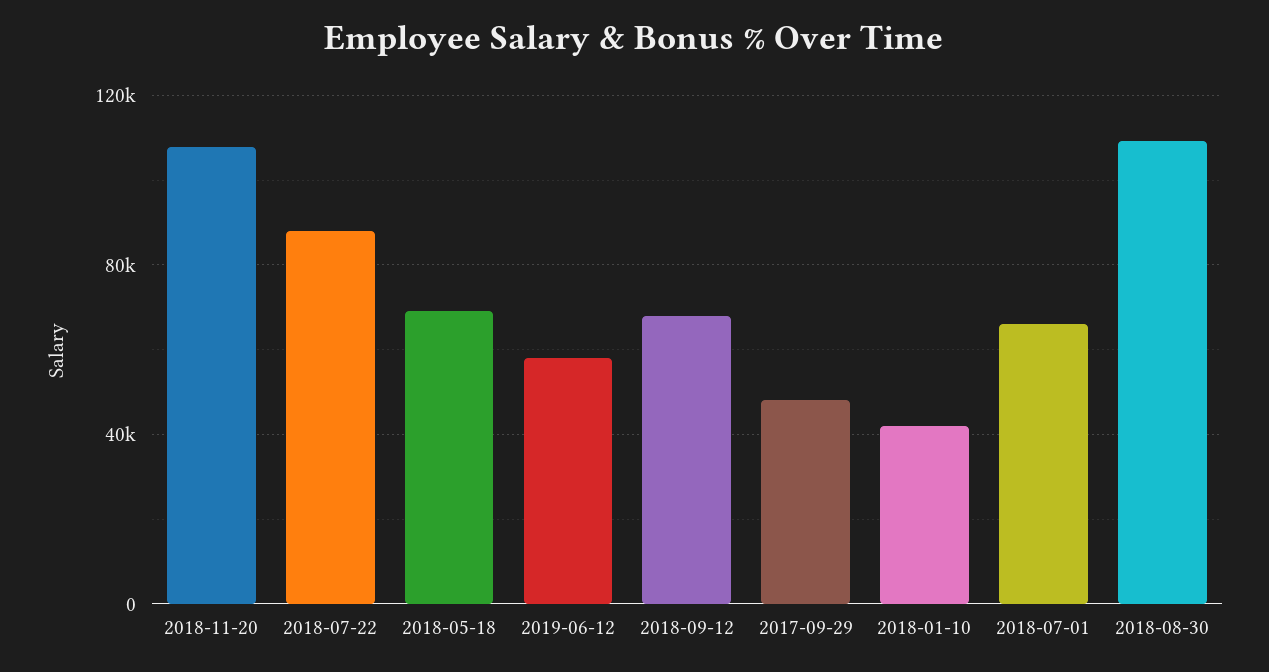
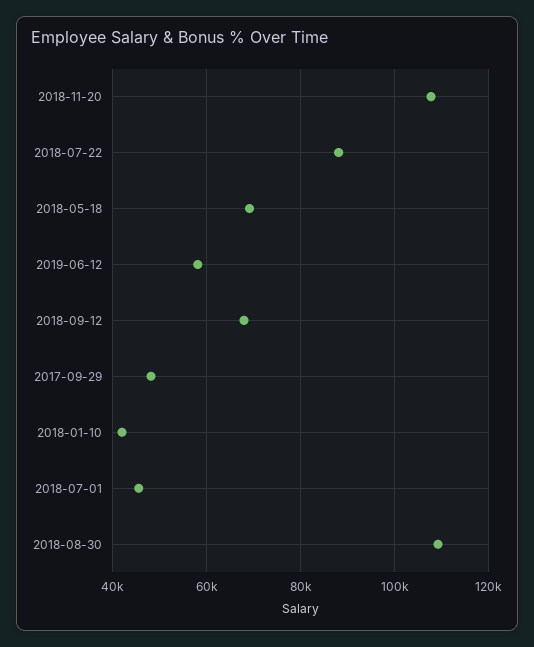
2018-07-01: 65000 -> 46000

